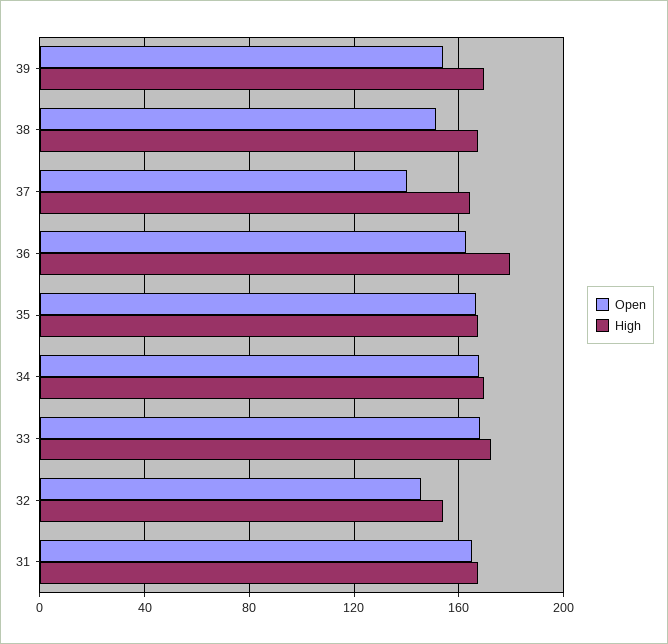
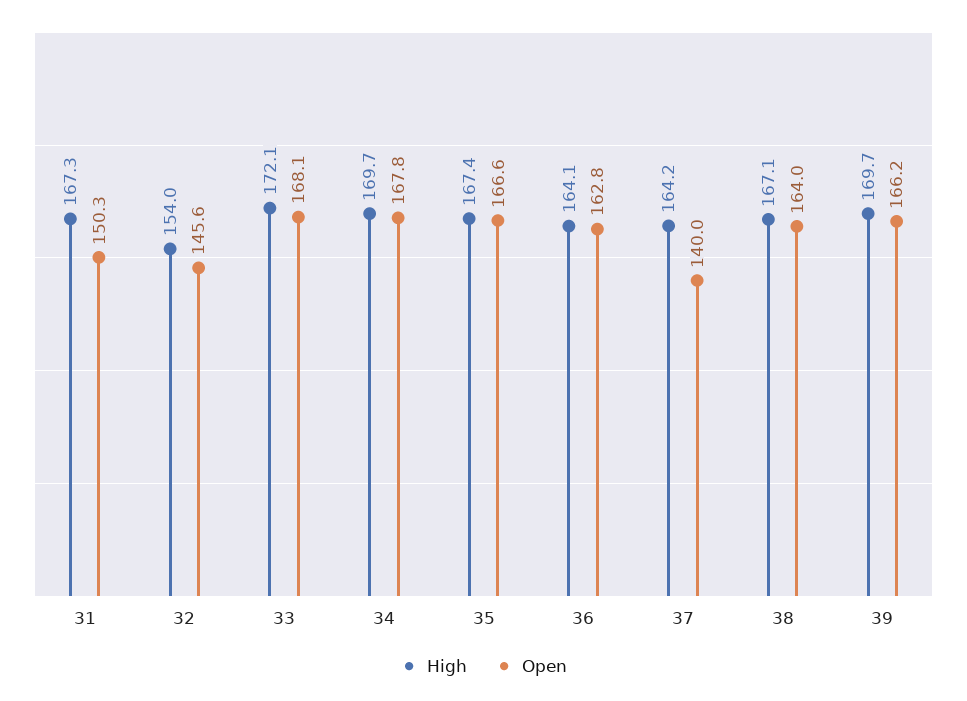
Open, 39: 155 -> 166.2
Open, 38: 150 -> 164
High, 36: 180 -> 164.1
Open, 31: 165 -> 150.3

